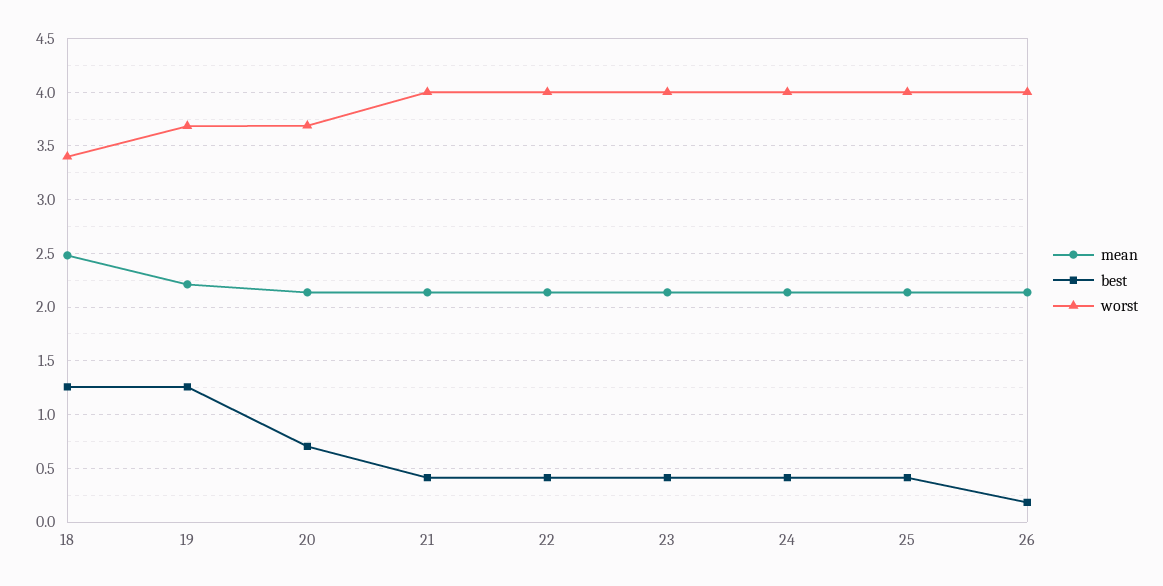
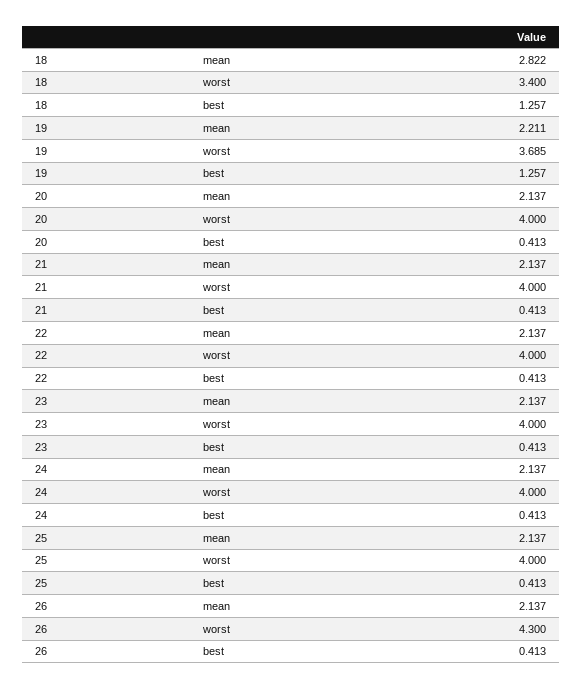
mean, 18: 2.5 -> 2.822
best, 20: 0.7 -> 0.413
worst, 20: 3.7 -> 4
best, 26: 0.2 -> 0.413
worst, 26: 4 -> 4.3

